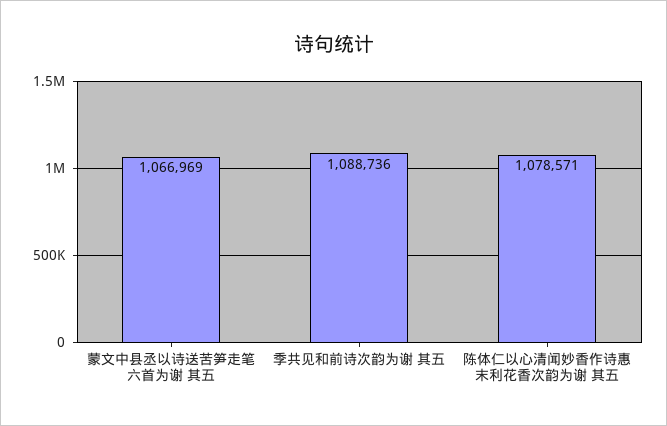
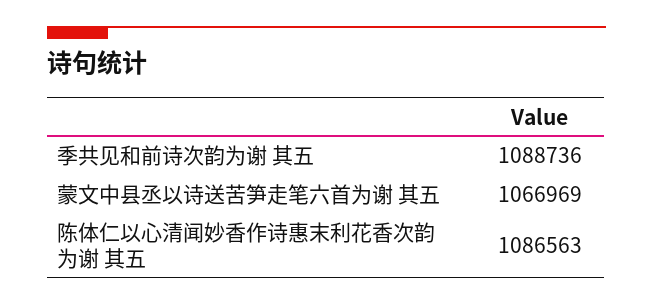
陈体仁以心清闻妙香作诗惠末利花香次韵为谢 其五: 1078571 -> 1086563

